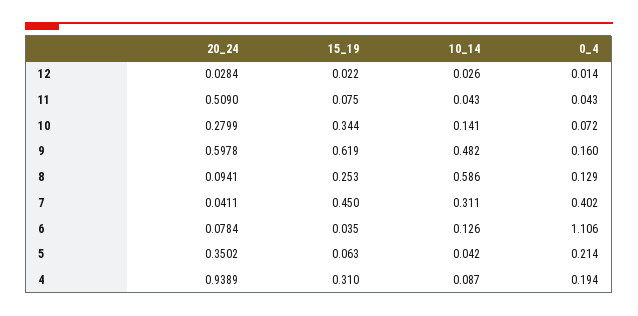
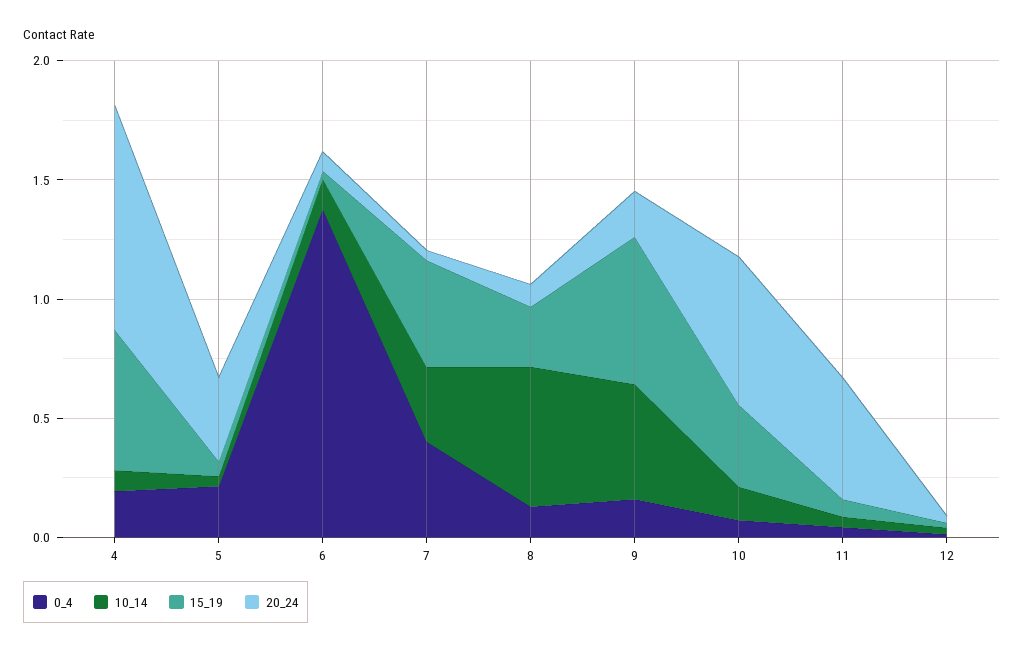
20_24, 10: 0.2799 -> 0.6
20_24, 9: 0.5978 -> 0.2
0_4, 6: 1.106 -> 1.4
15_19, 4: 0.31 -> 0.6

